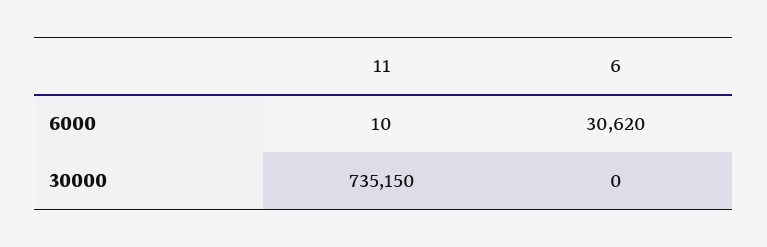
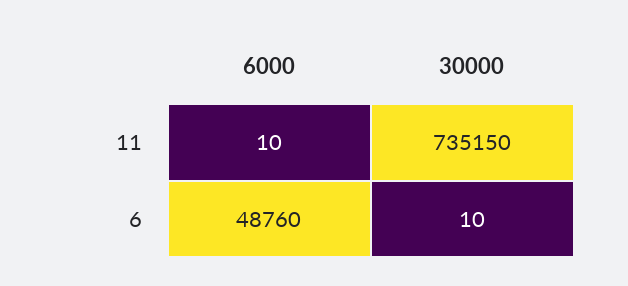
6, 6000: 30620 -> 48760
6, 30000: 0 -> 10

